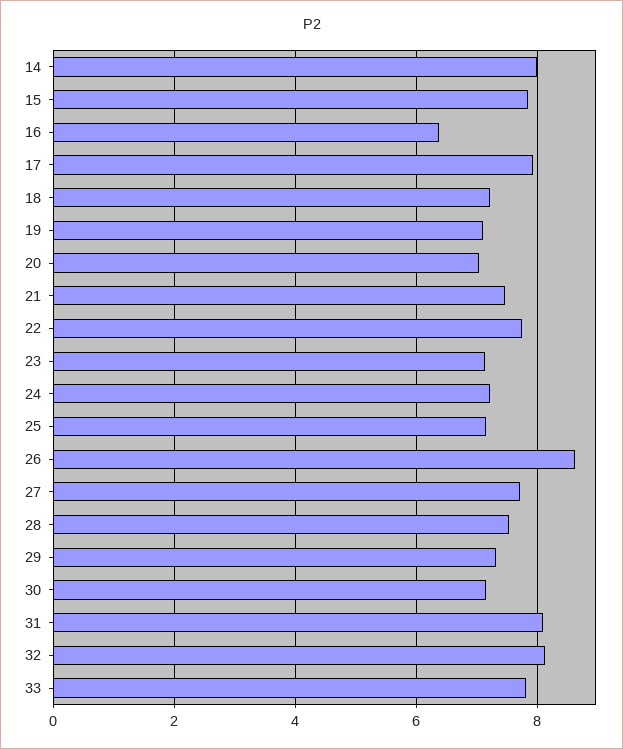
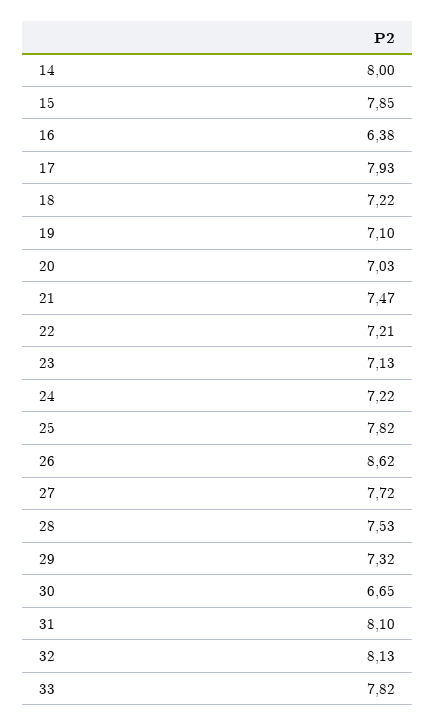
22: 7.8 -> 7.21
25: 7.2 -> 7.82
30: 7.2 -> 6.65

